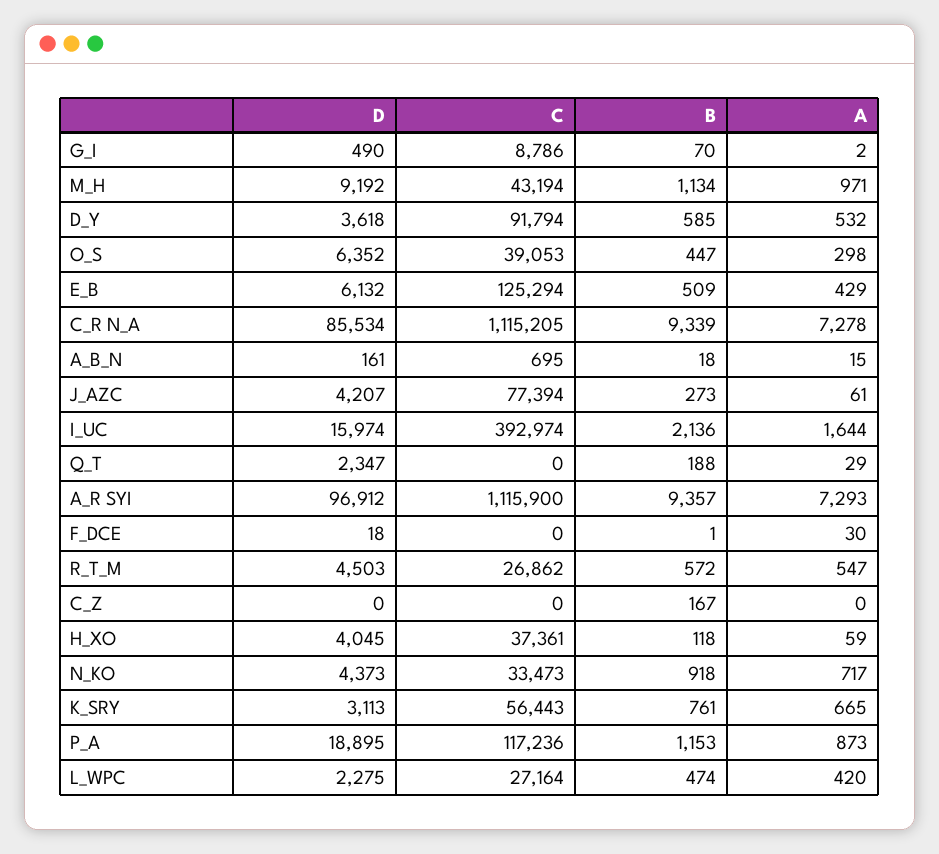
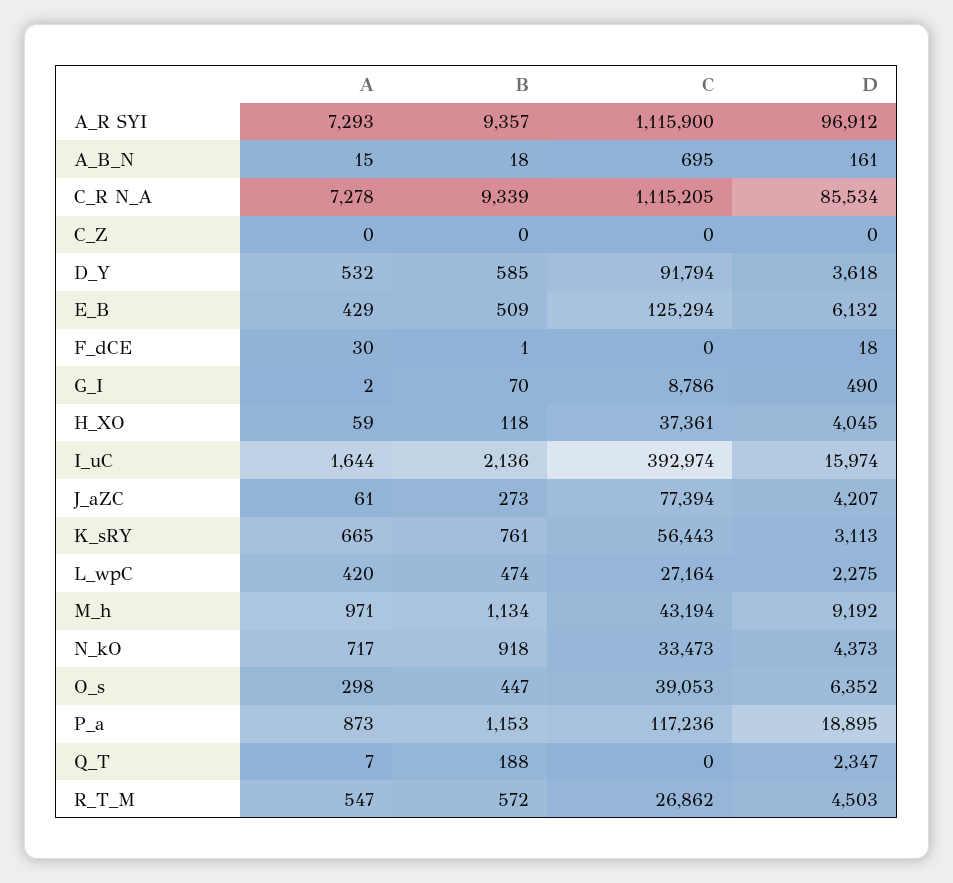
A, Q_T: 29 -> 7
B, C_Z: 167 -> 0

